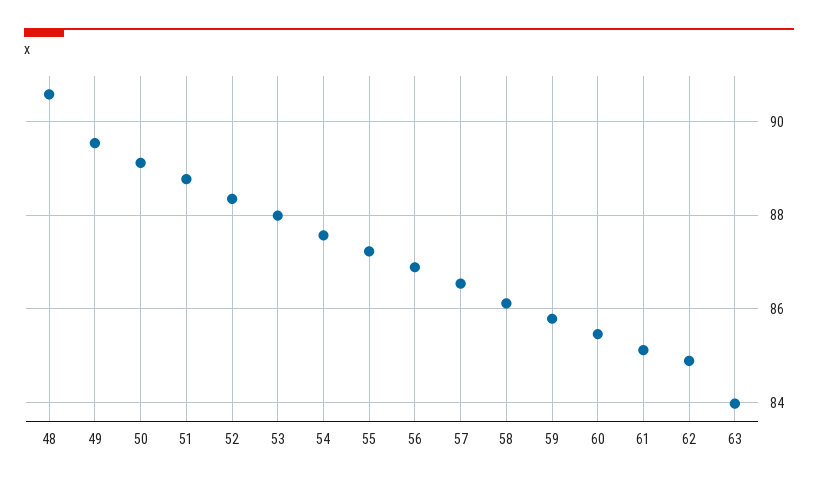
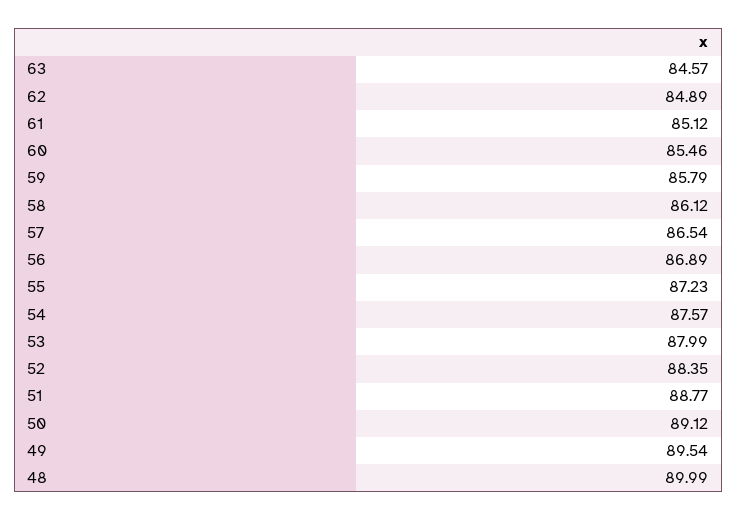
48: 90.6 -> 89.99
63: 84 -> 84.57

